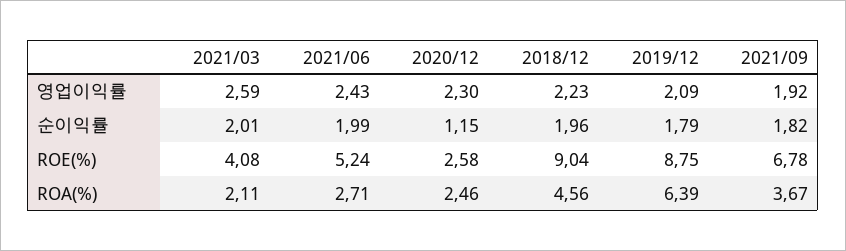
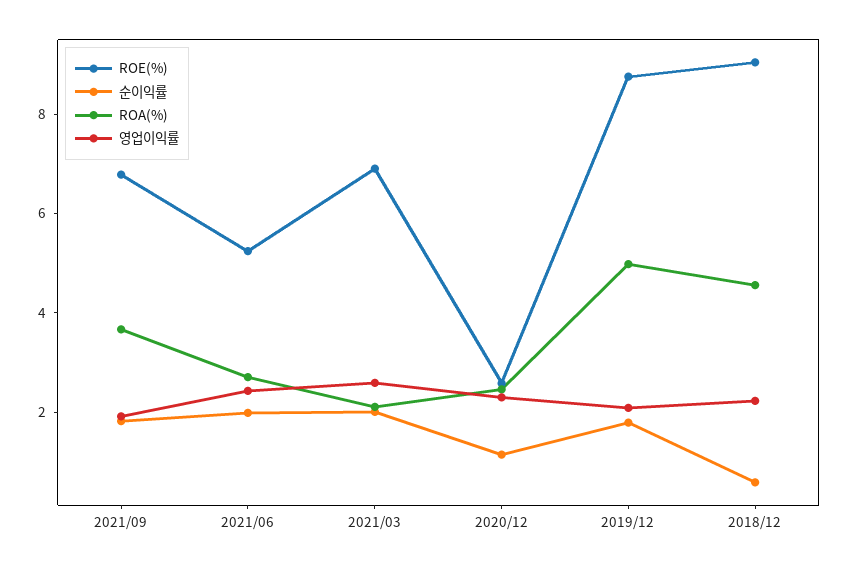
순이익률, 2018/12: 1.96 -> 0.5
ROE(%), 2021/03: 4.08 -> 7
ROA(%), 2019/12: 6.39 -> 5

